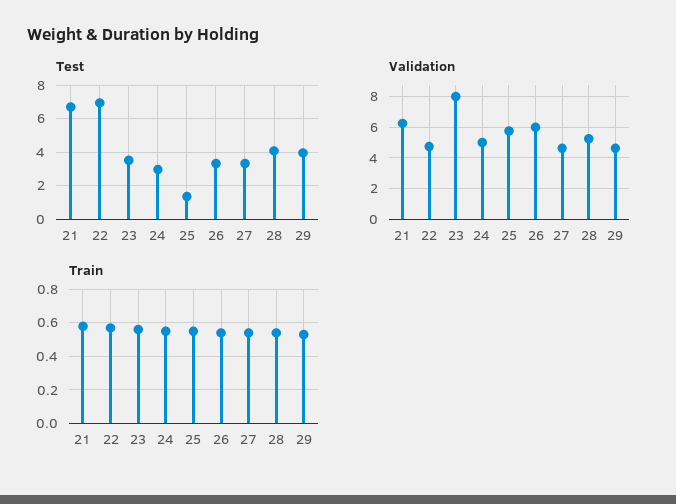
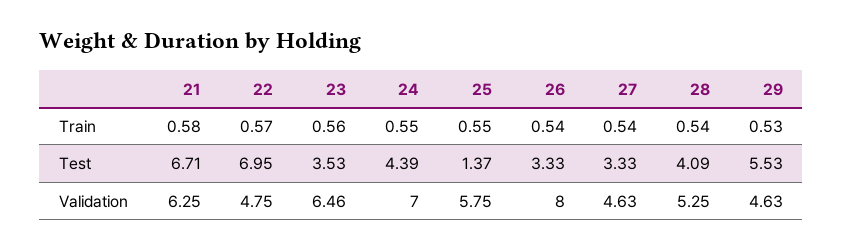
Test, 24: 3 -> 4.39
Test, 29: 4 -> 5.53
Validation, 23: 8 -> 6.46
Validation, 24: 5 -> 7
Validation, 26: 6 -> 8

